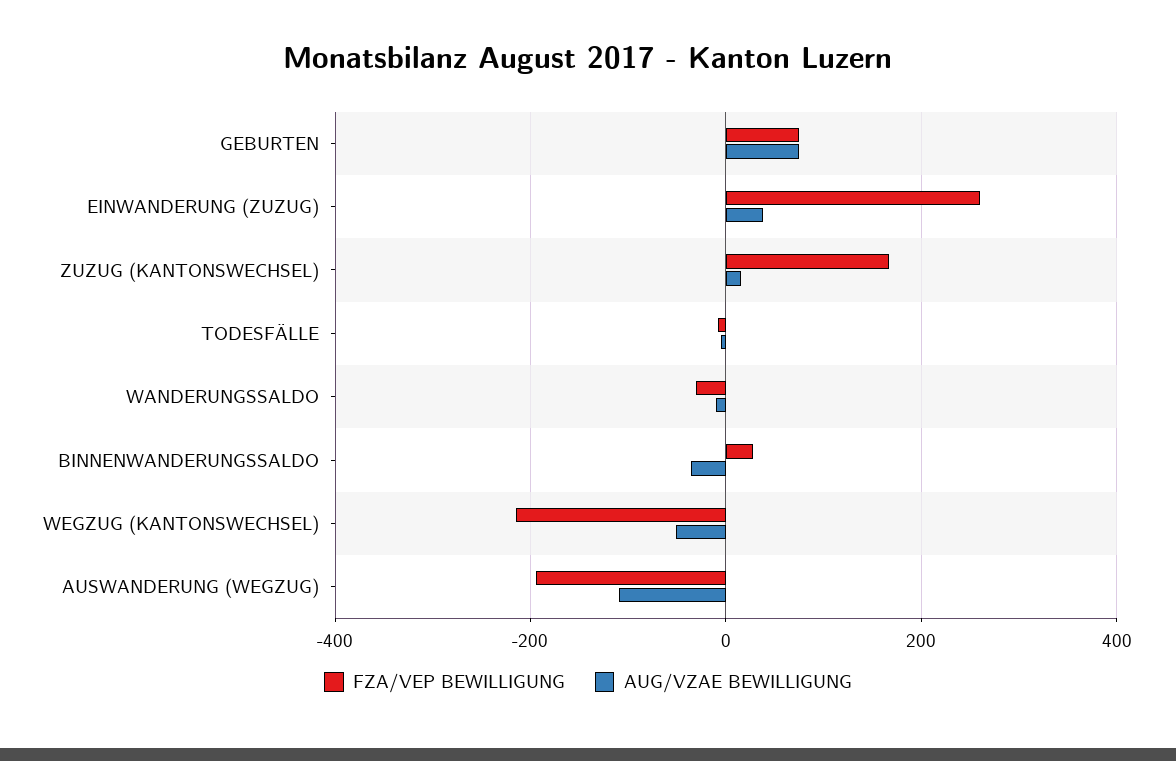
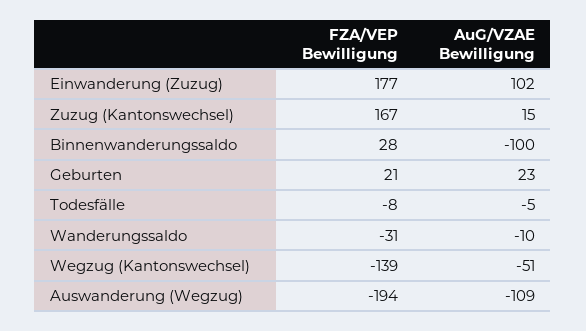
FZA/VEP BEWILLIGUNG, GEBURTEN: 80 -> 21
AUG/VZAE BEWILLIGUNG, GEBURTEN: 80 -> 23
FZA/VEP BEWILLIGUNG, EINWANDERUNG (ZUZUG): 260 -> 177
AUG/VZAE BEWILLIGUNG, EINWANDERUNG (ZUZUG): 40 -> 102
AUG/VZAE BEWILLIGUNG, BINNENWANDERUNGSSALDO: -40 -> -100
FZA/VEP BEWILLIGUNG, WEGZUG (KANTONSWECHSEL): -220 -> -139

